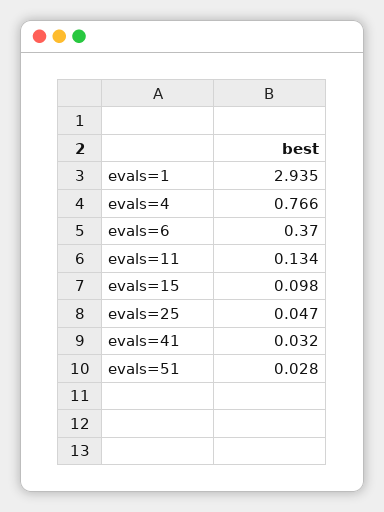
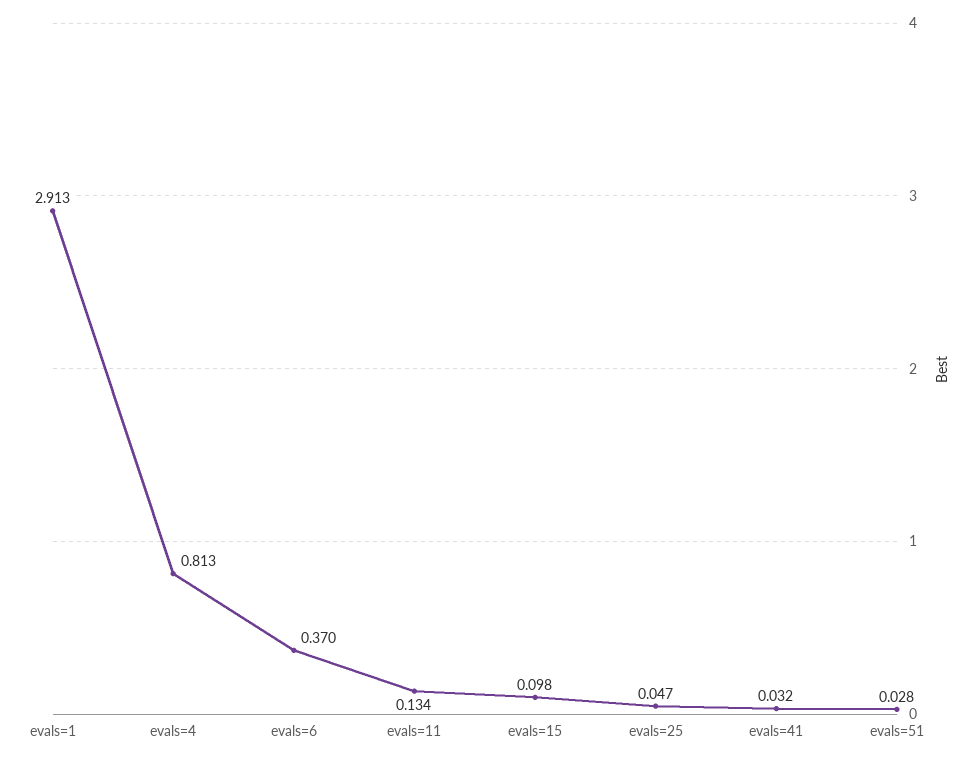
evals=1: 2.935 -> 2.913
evals=4: 0.766 -> 0.813

